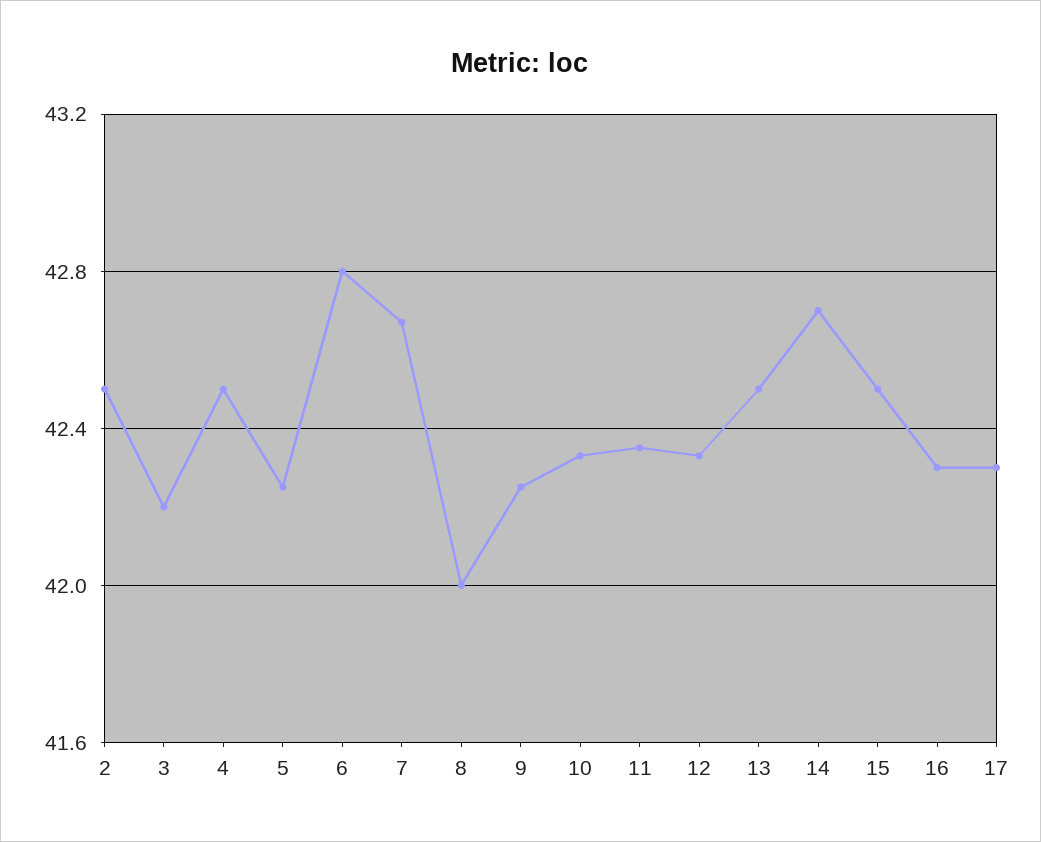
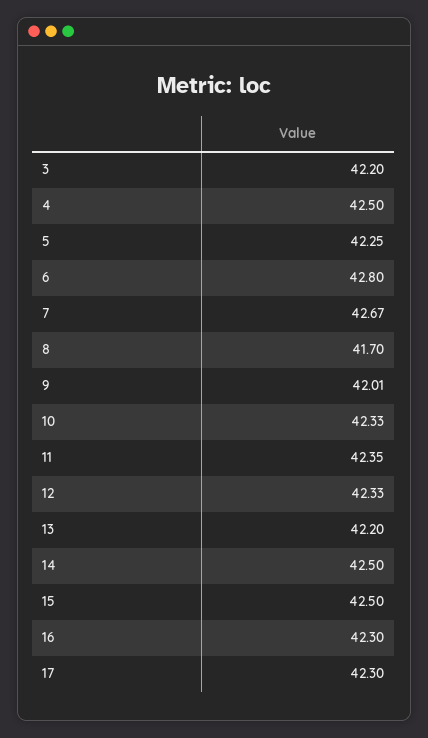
2: 42.5 -> none
8: 42 -> 41.7
9: 42.25 -> 42.01
13: 42.5 -> 42.2
14: 42.7 -> 42.5

